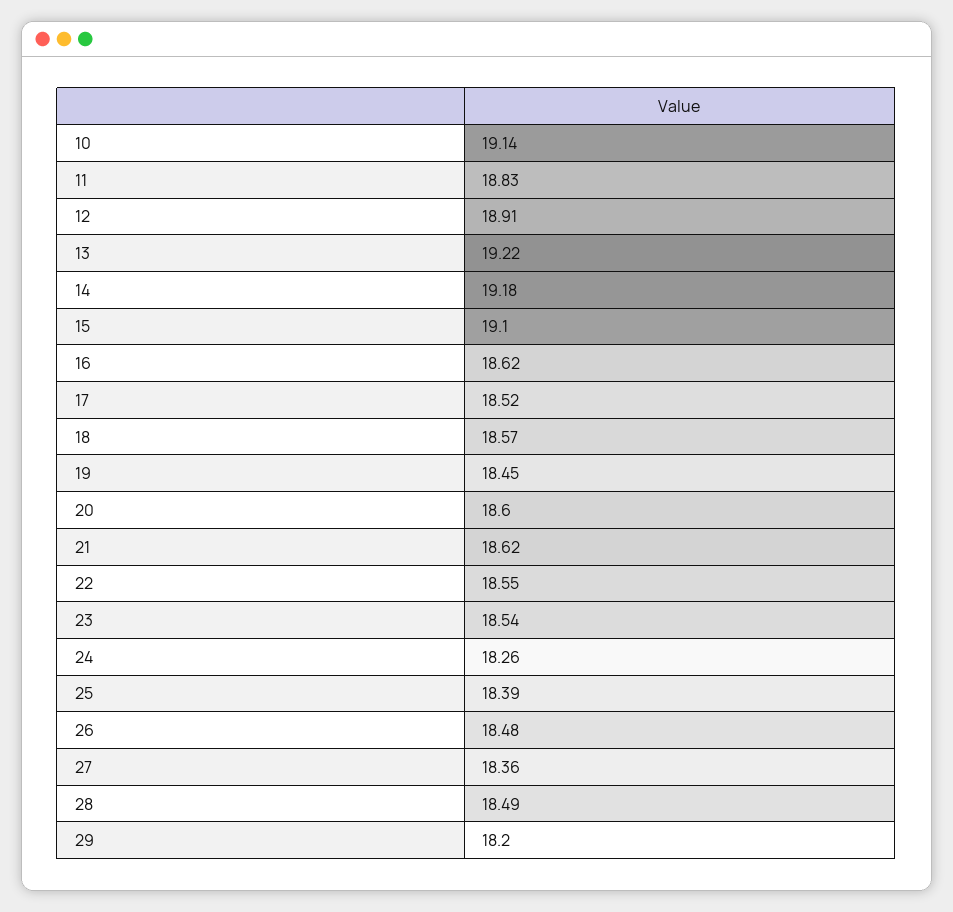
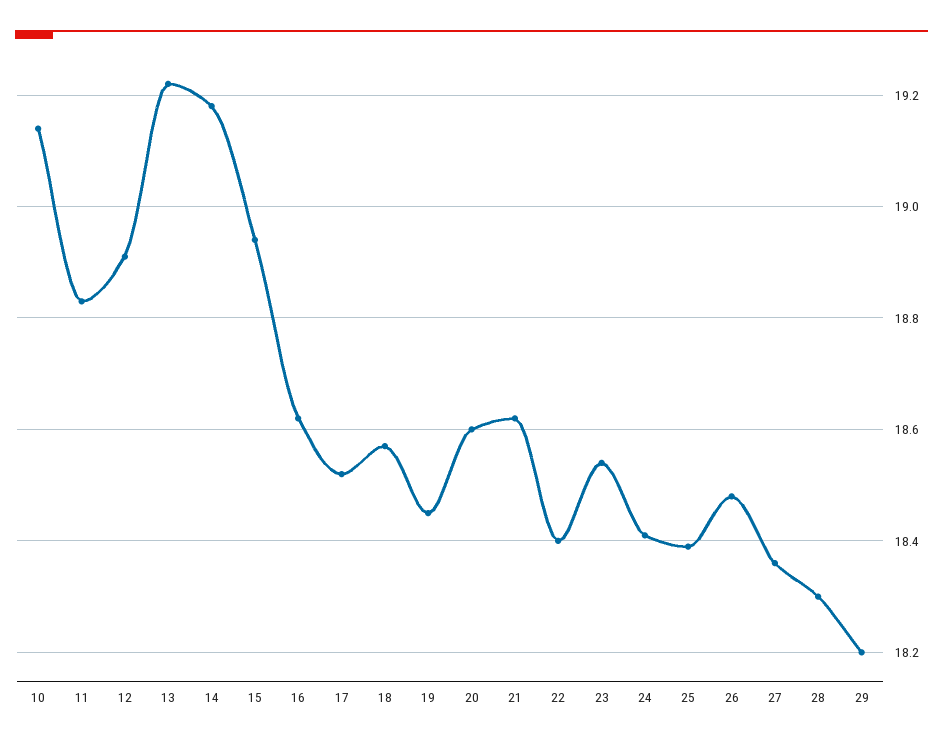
15: 19.1 -> 18.95
22: 18.55 -> 18.4
24: 18.26 -> 18.4
28: 18.49 -> 18.3

